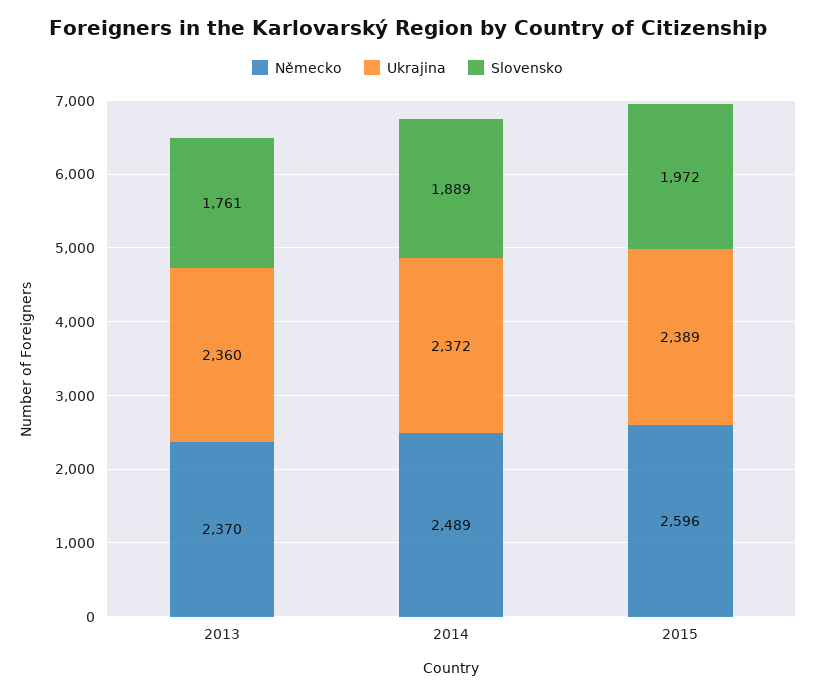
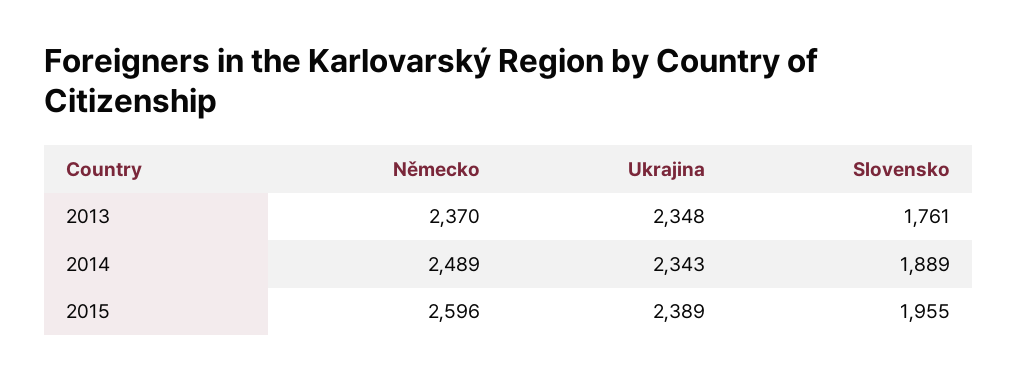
Ukrajina, 2013: 2360 -> 2348
Ukrajina, 2014: 2372 -> 2343
Slovensko, 2015: 1972 -> 1955

